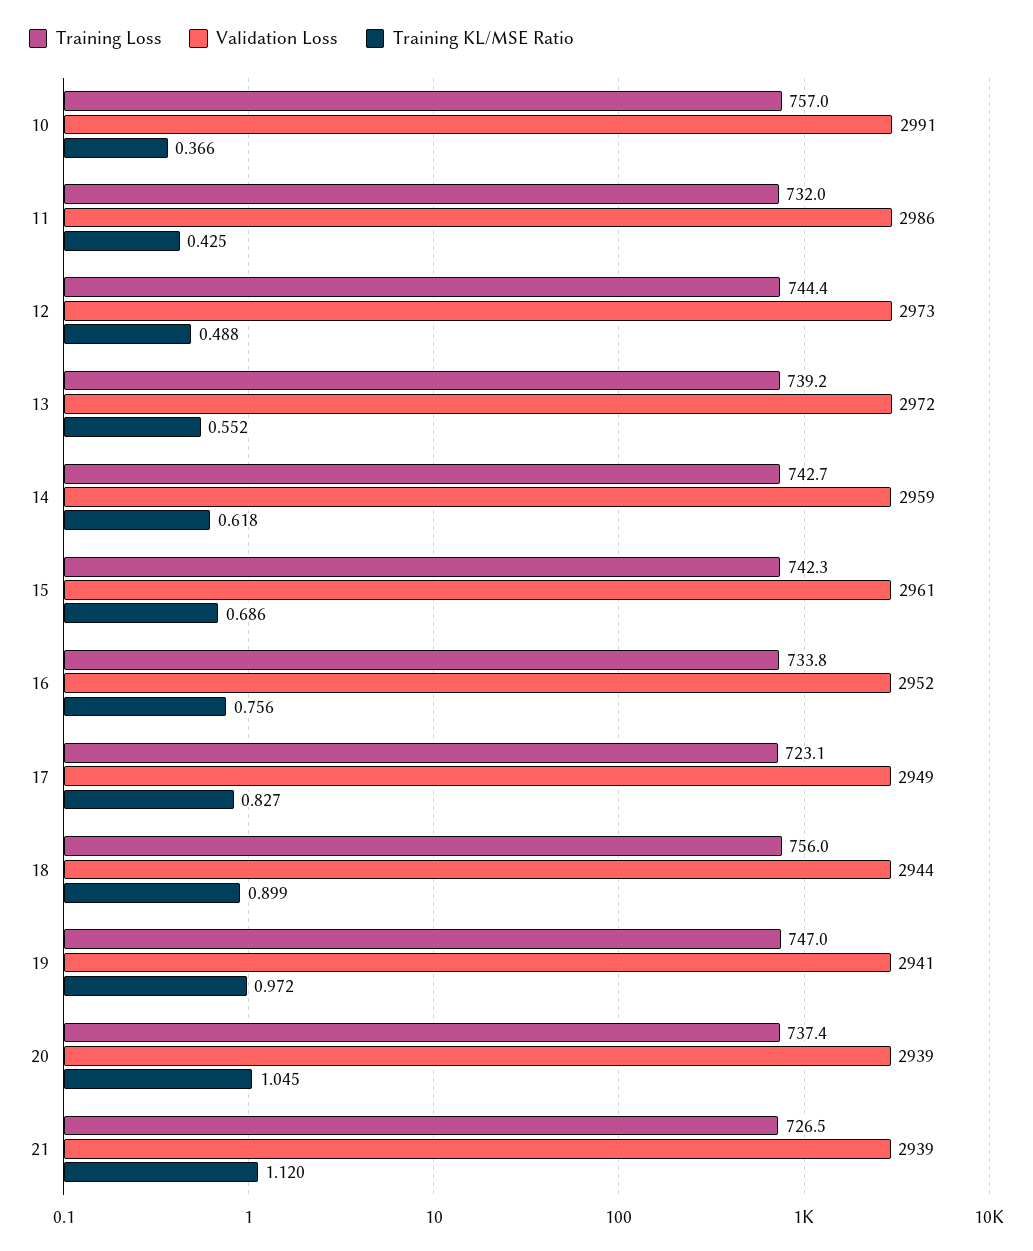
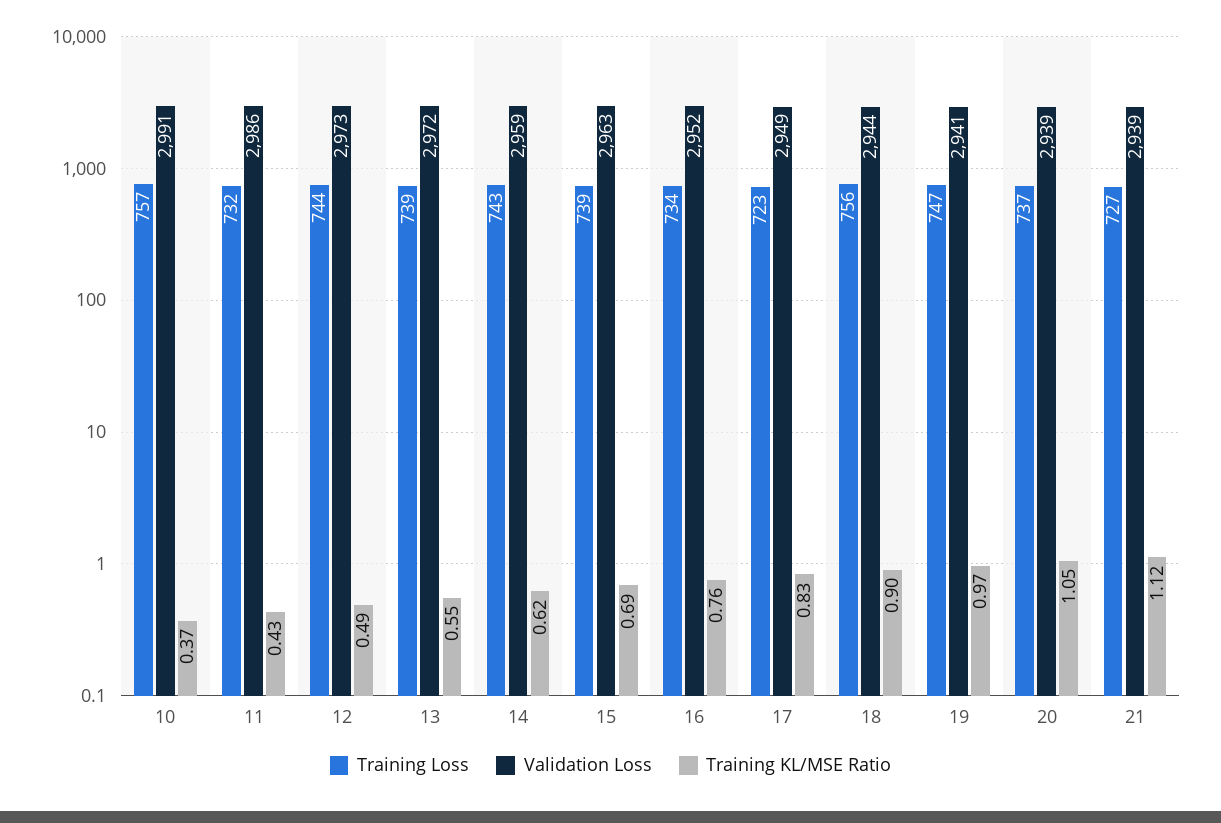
Training Loss, 15: 742.3 -> 739
Validation Loss, 15: 2961 -> 2963

